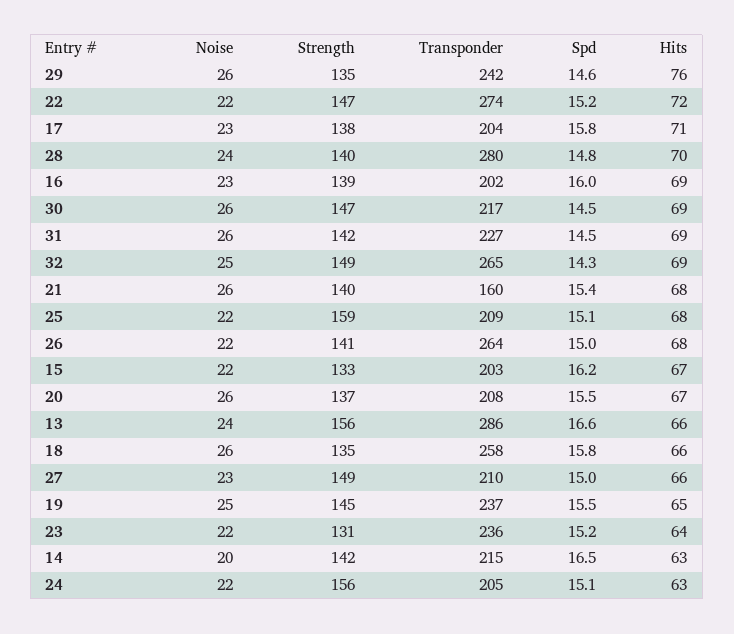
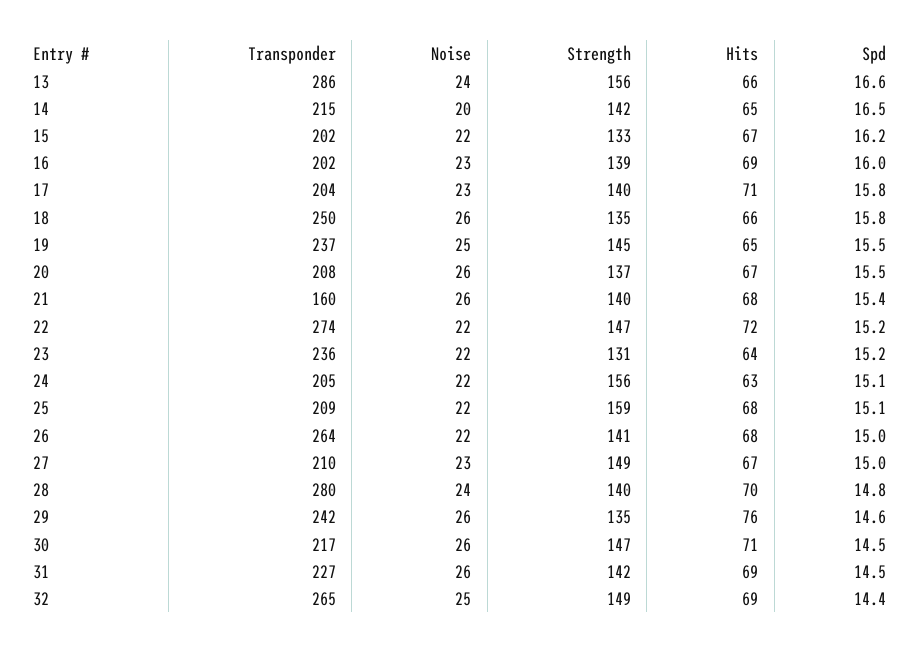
Strength, 17: 138 -> 140
Hits, 30: 69 -> 71
Spd, 32: 14.3 -> 14.4
Transponder, 15: 203 -> 202
Transponder, 18: 258 -> 250
Hits, 27: 66 -> 67
Hits, 14: 63 -> 65

